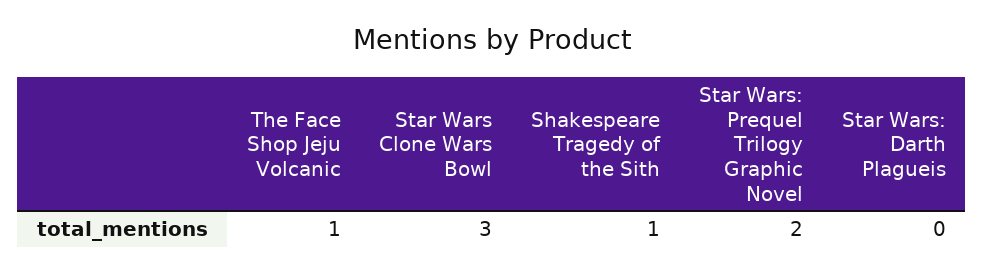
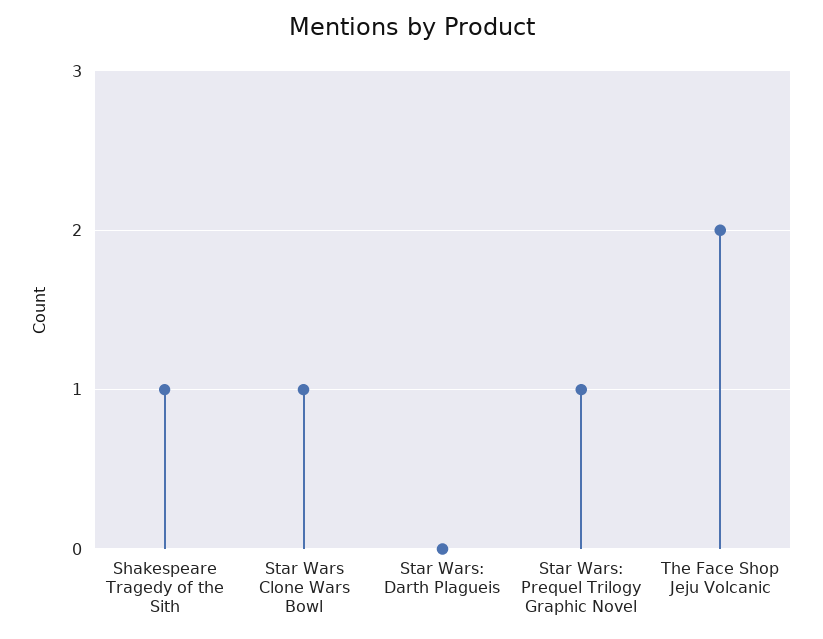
The Face Shop Jeju Volcanic: 1 -> 2
Star Wars Clone Wars Bowl: 3 -> 1
Star Wars: Prequel Trilogy Graphic Novel: 2 -> 1

